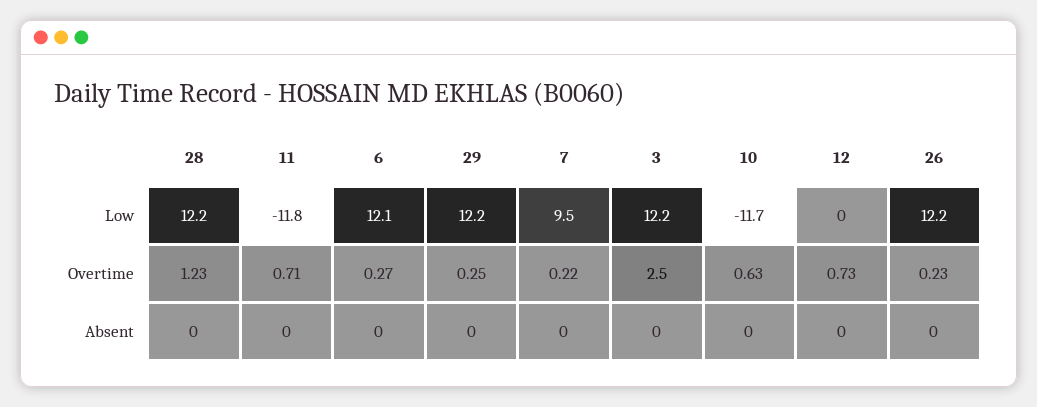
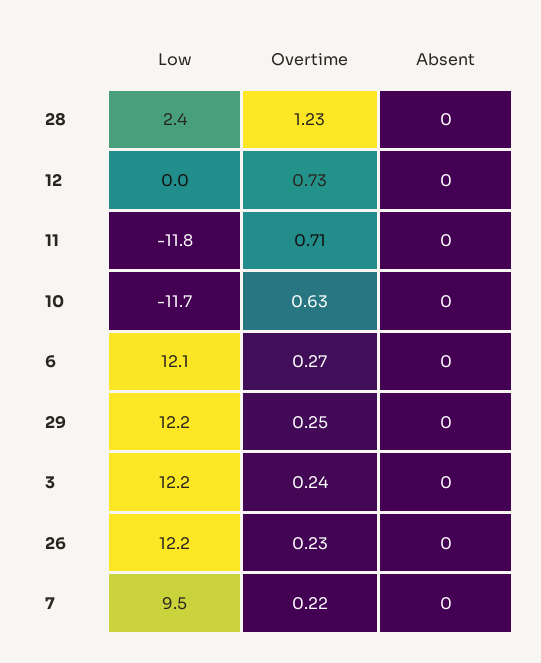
28, Low: 12.2 -> 2.4
3, Overtime: 2.5 -> 0.24

